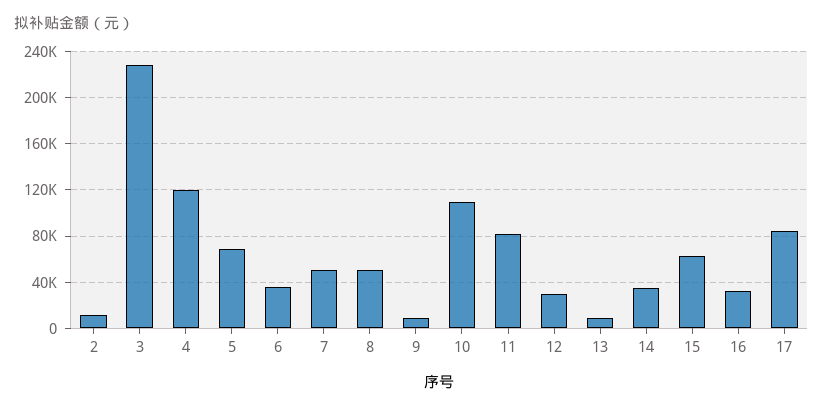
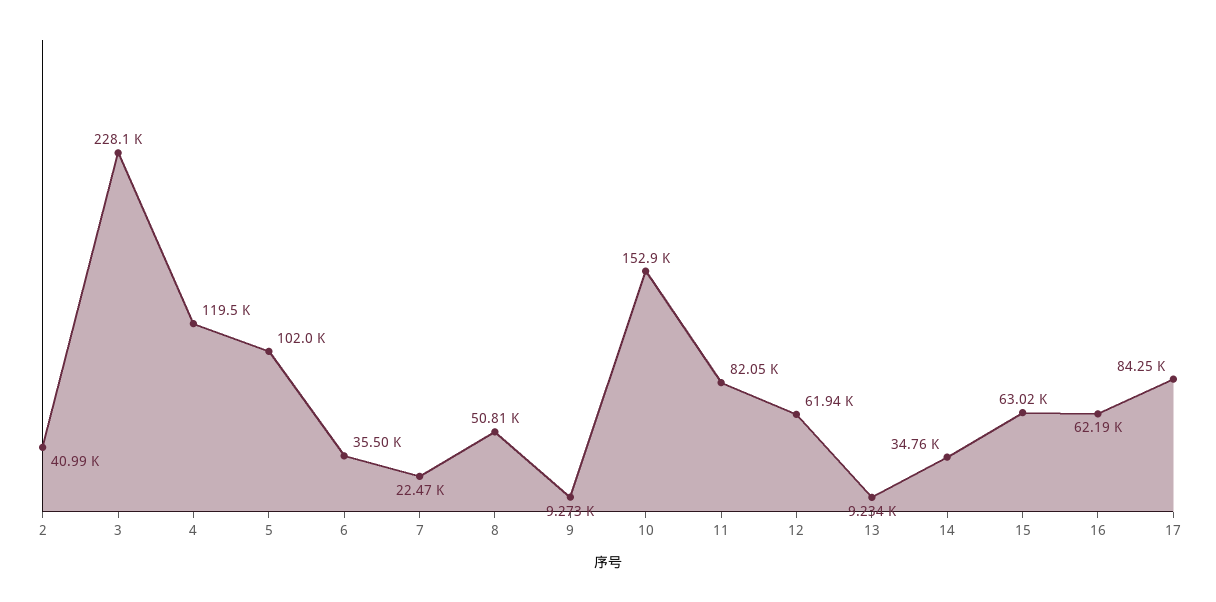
2: 10000 -> 40990
5: 70000 -> 102000
7: 50000 -> 22470
10: 110000 -> 152900
12: 30000 -> 61940
16: 30000 -> 62190

